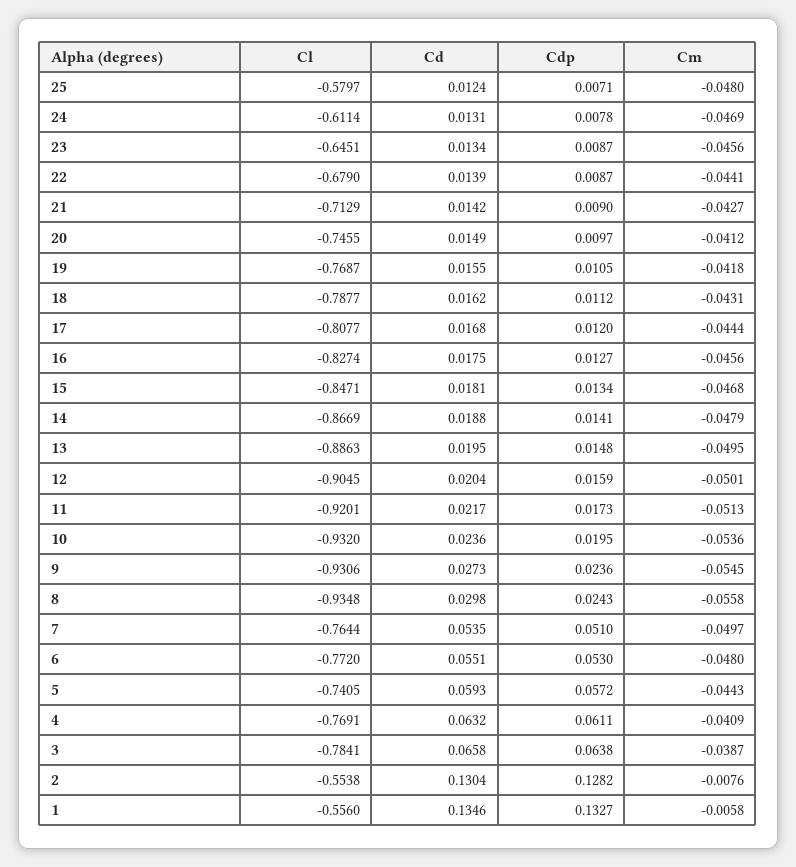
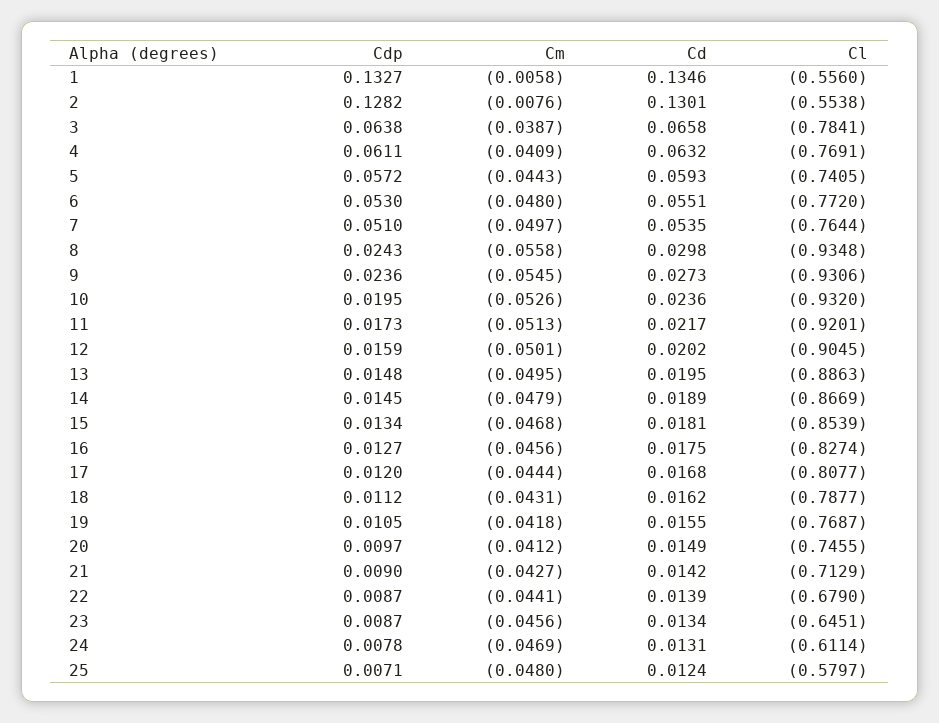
Cl, 15: -0.8471 -> -0.8539
Cd, 14: 0.0188 -> 0.0189
Cdp, 14: 0.0141 -> 0.0145
Cd, 12: 0.0204 -> 0.0202
Cm, 10: -0.0536 -> -0.0526
Cd, 2: 0.1304 -> 0.1301

